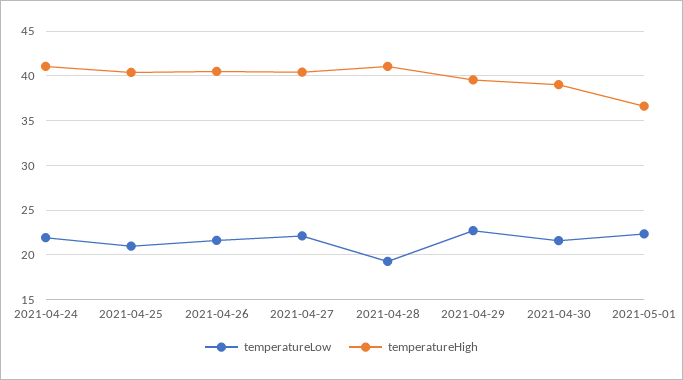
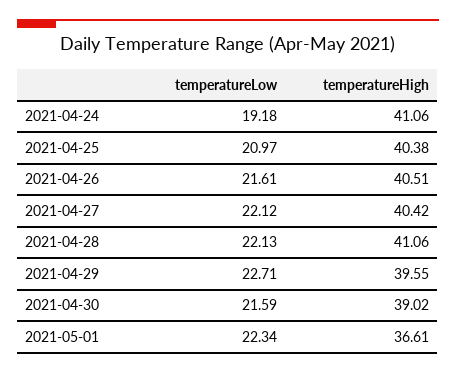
temperatureLow, 2021-04-24: 22 -> 19.18
temperatureLow, 2021-04-28: 19 -> 22.13

